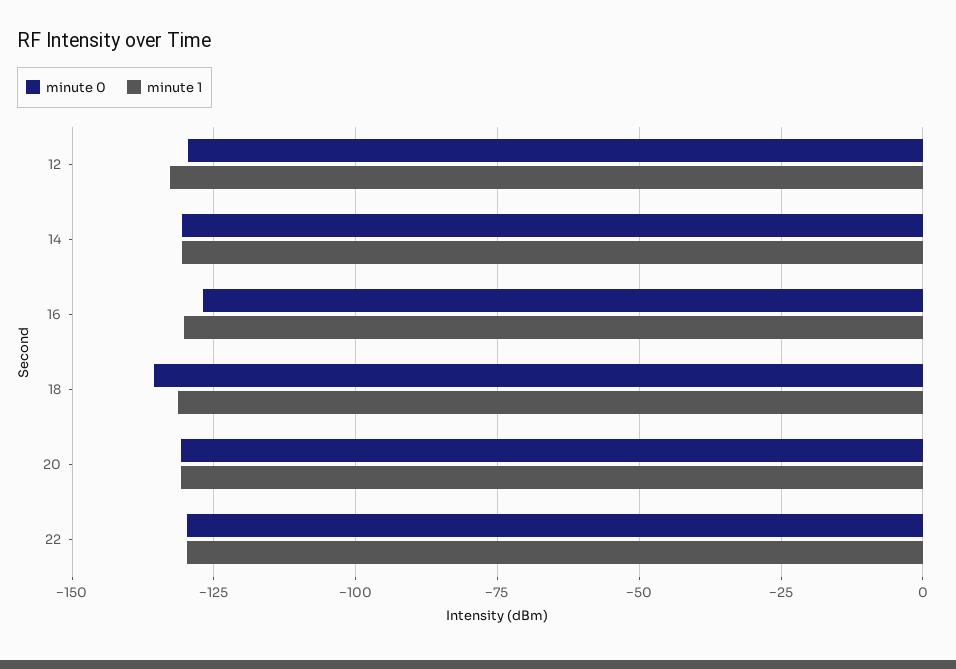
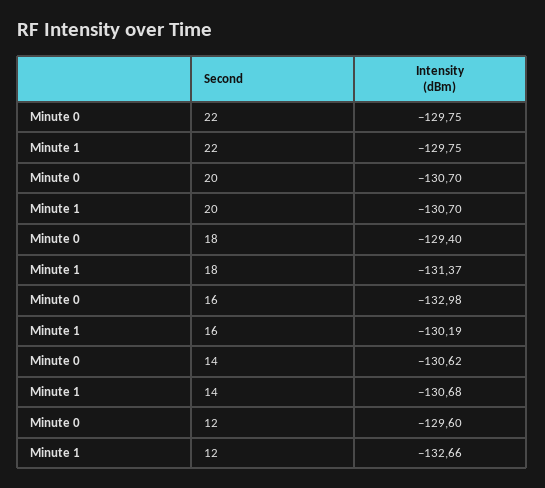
minute 0, 16: -127.5 -> -132.98
minute 0, 18: -135 -> -129.4

